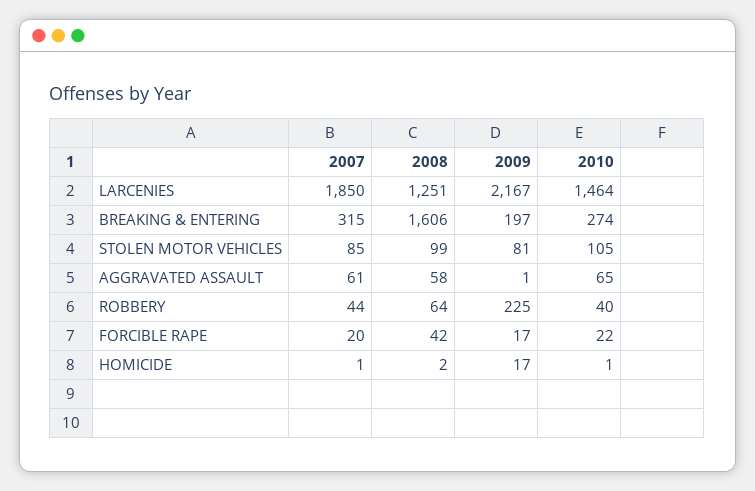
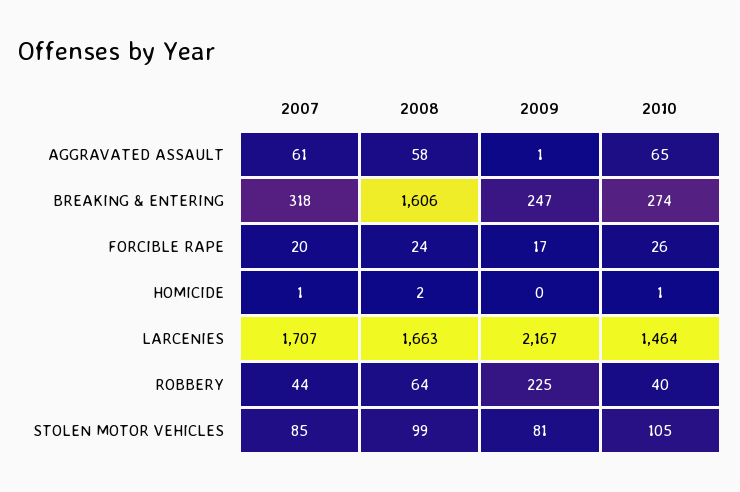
2007, LARCENIES: 1850 -> 1707
2008, LARCENIES: 1251 -> 1663
2007, BREAKING & ENTERING: 315 -> 318
2009, BREAKING & ENTERING: 197 -> 247
2008, FORCIBLE RAPE: 42 -> 24
2010, FORCIBLE RAPE: 22 -> 26
2009, HOMICIDE: 17 -> 0

